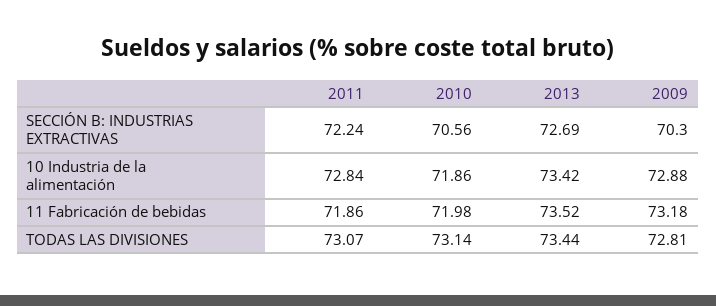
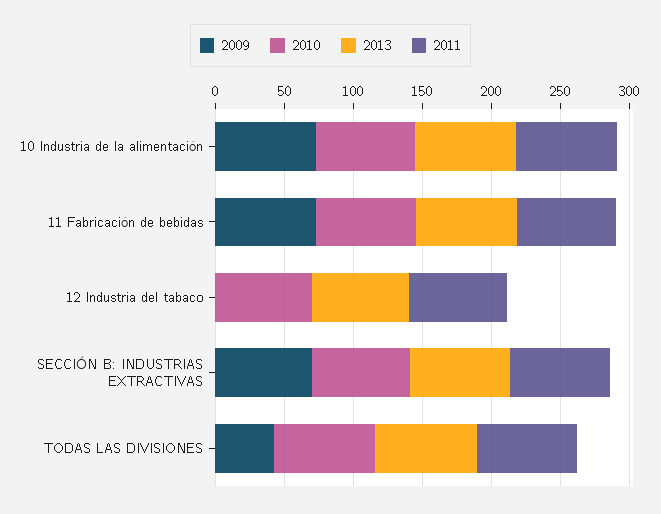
2009, TODAS LAS DIVISIONES: 72.81 -> 40
2009, 12 Industria del tabaco: none -> 0
2010, 12 Industria del tabaco: none -> 70
2013, 12 Industria del tabaco: none -> 70
2011, 12 Industria del tabaco: none -> 70

